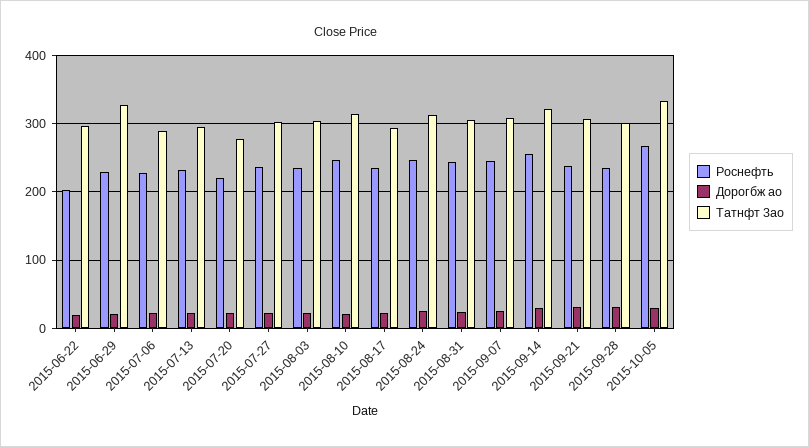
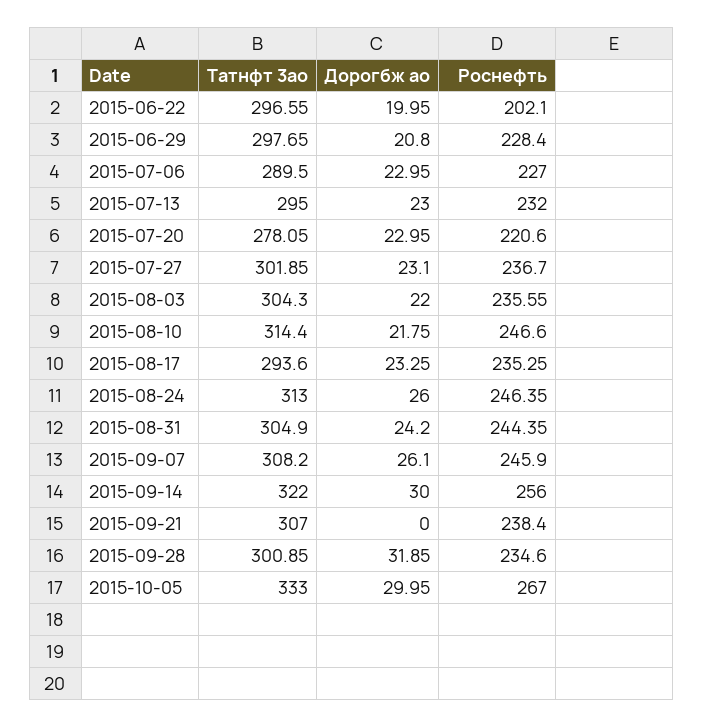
Татнфт 3ао, 2015-06-29: 330 -> 297.65
Дорогбж ао, 2015-09-21: 30 -> 0

